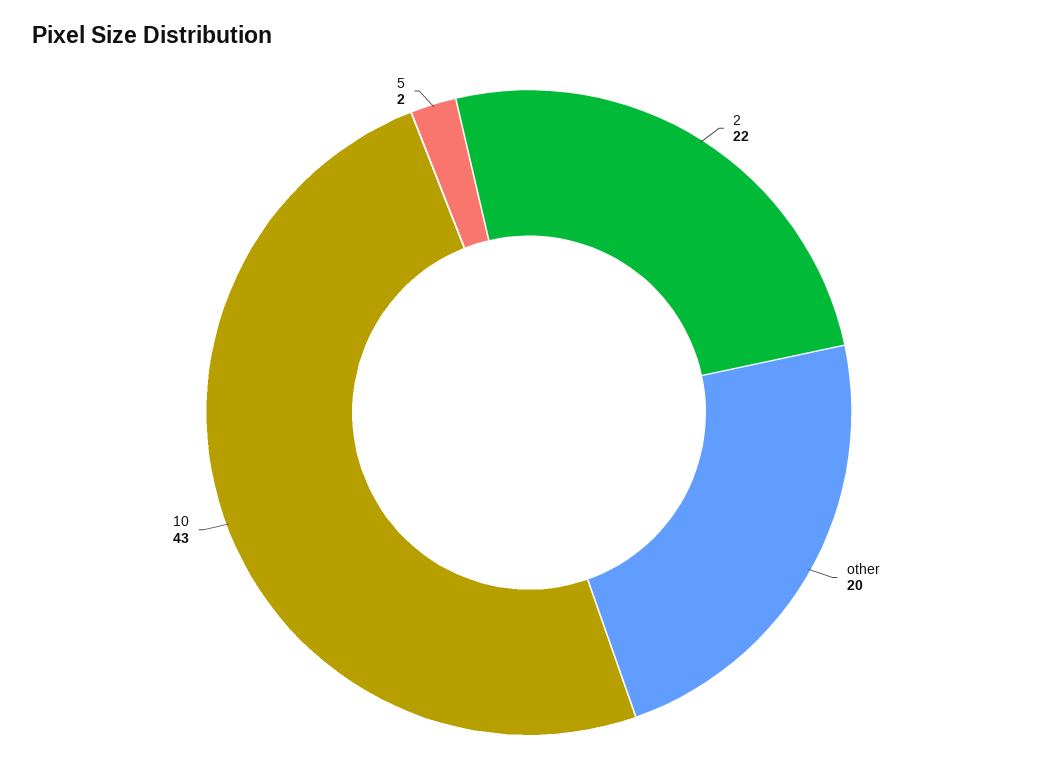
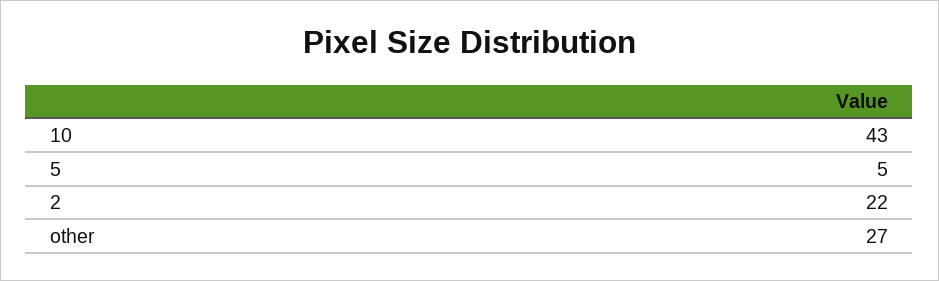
other: 20 -> 27
5: 2 -> 5

